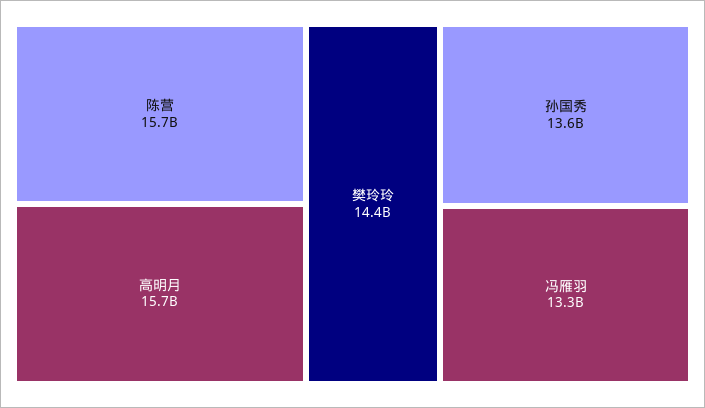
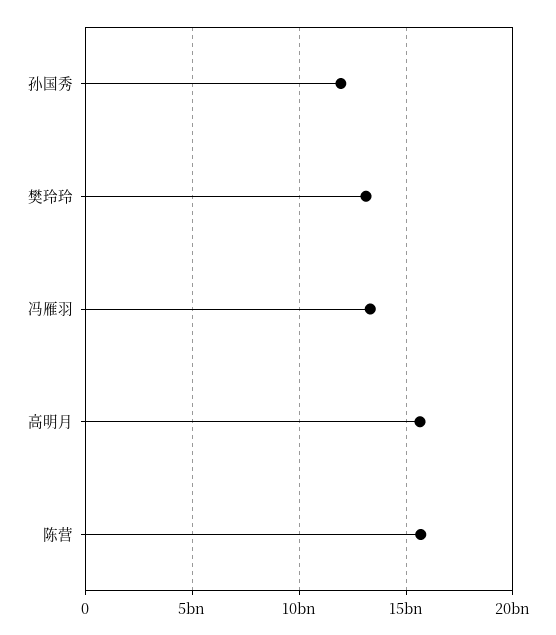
樊玲玲: 14400000000 -> 13000000000
孙国秀: 13600000000 -> 12000000000

